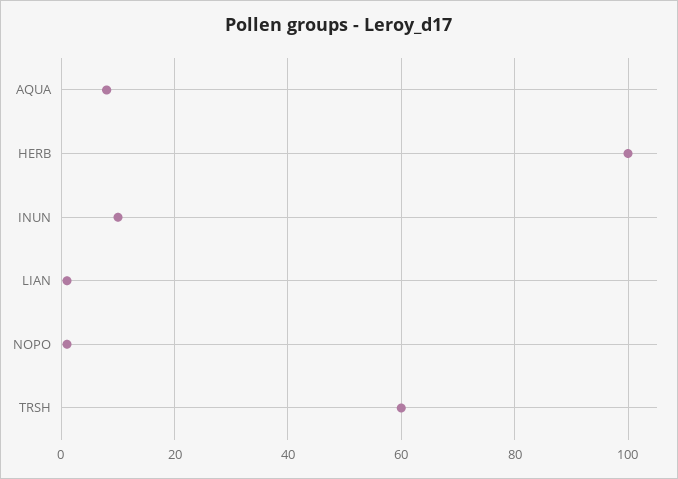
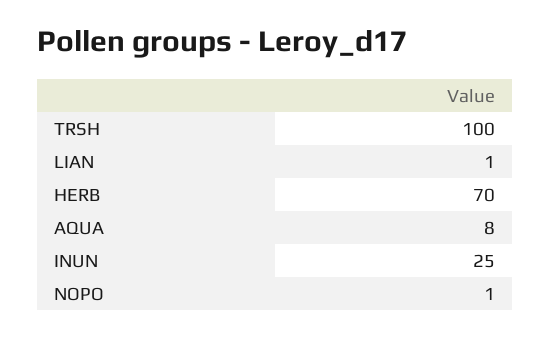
HERB: 100 -> 70
INUN: 10 -> 25
TRSH: 60 -> 100

